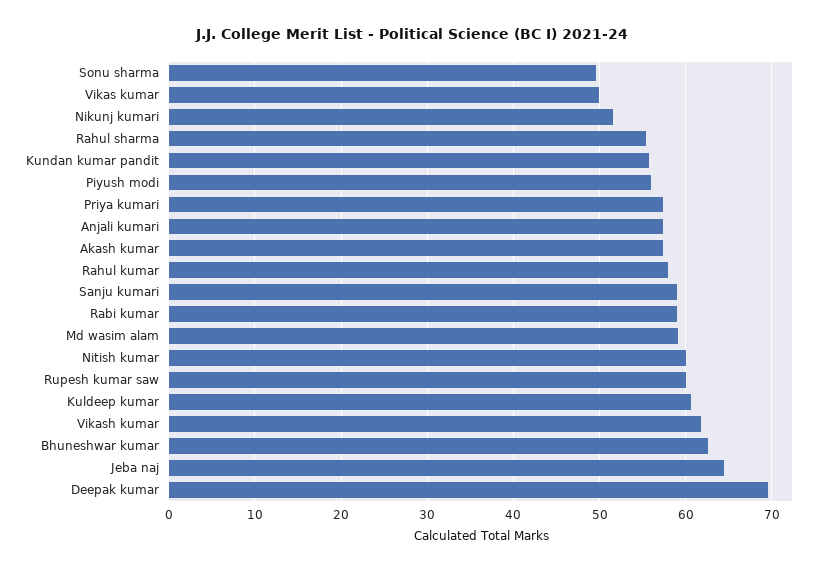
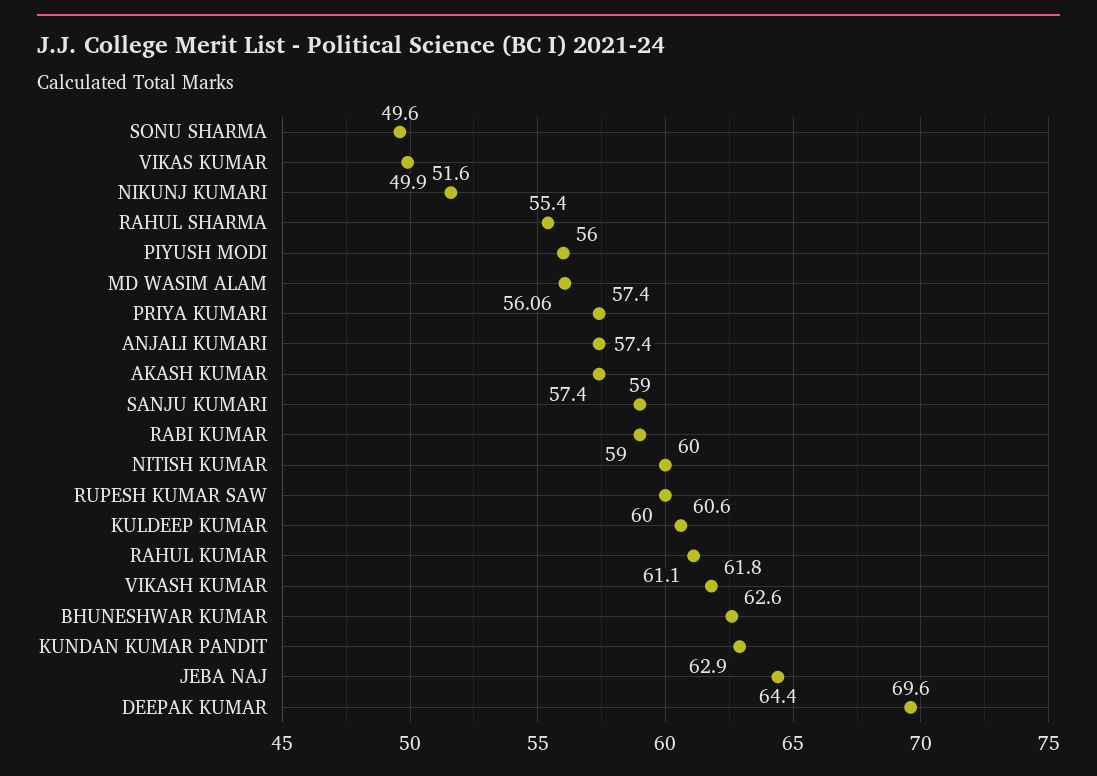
Kundan kumar pandit: 56 -> 62.9
Rahul kumar: 58 -> 61.1
Md wasim alam: 59 -> 56.06

